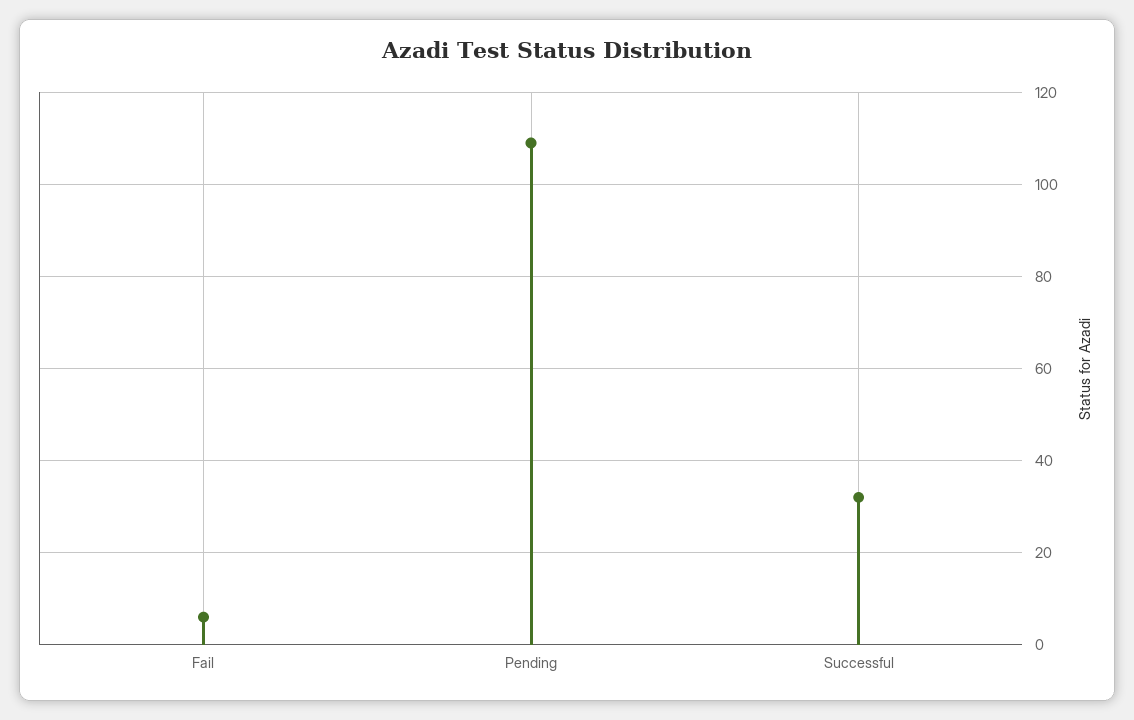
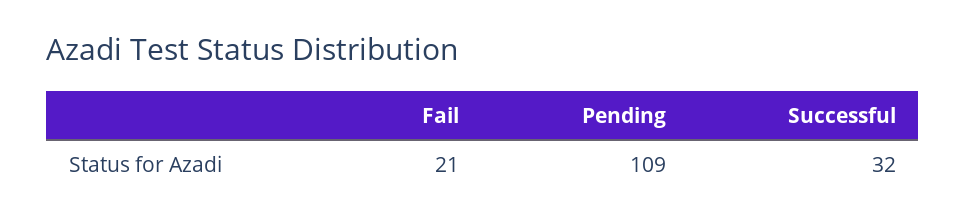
Fail: 5 -> 21

